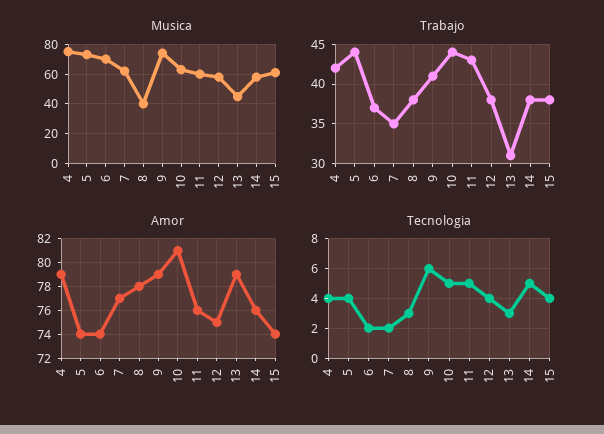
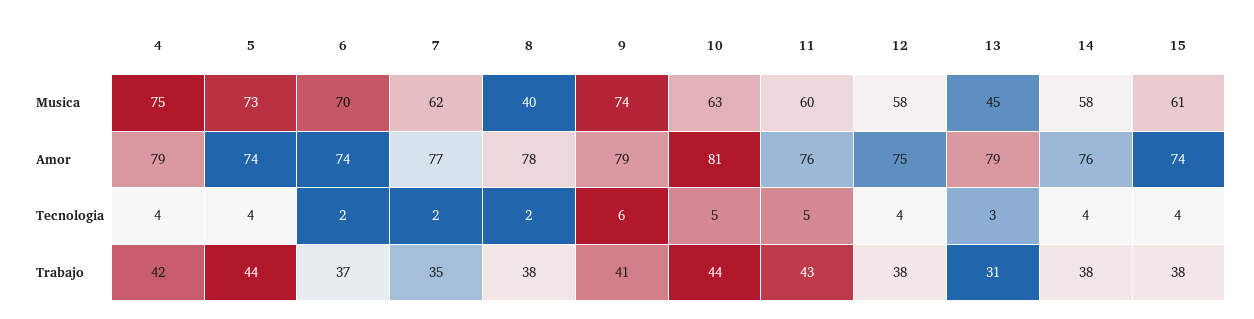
Tecnologia, 8: 3 -> 2
Tecnologia, 14: 5 -> 4

